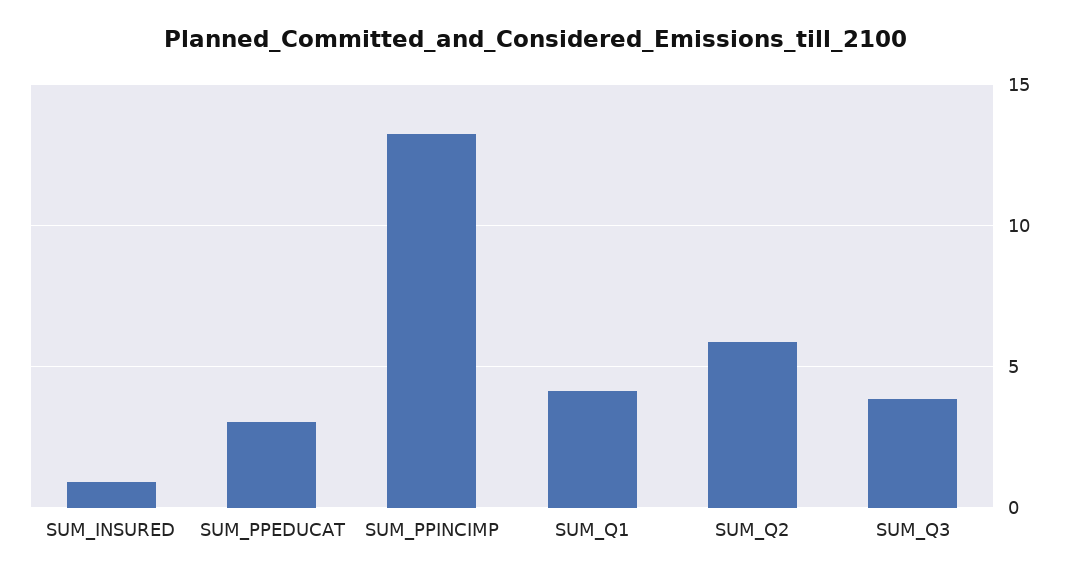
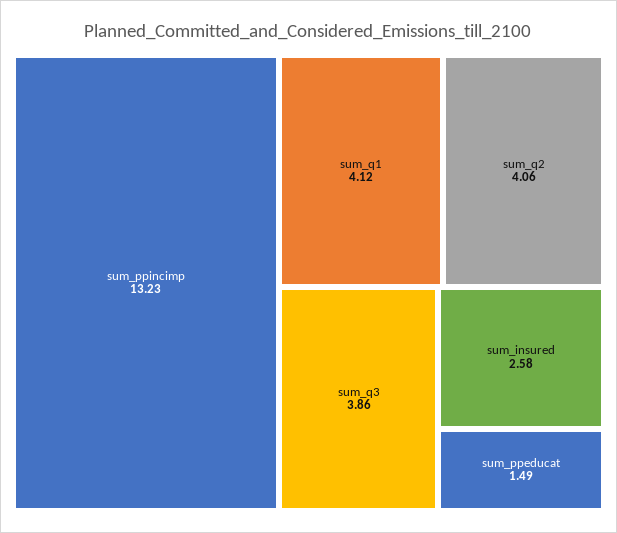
SUM_INSURED: 1 -> 2.58
SUM_PPEDUCAT: 3 -> 1.49
SUM_Q2: 6 -> 4.06

